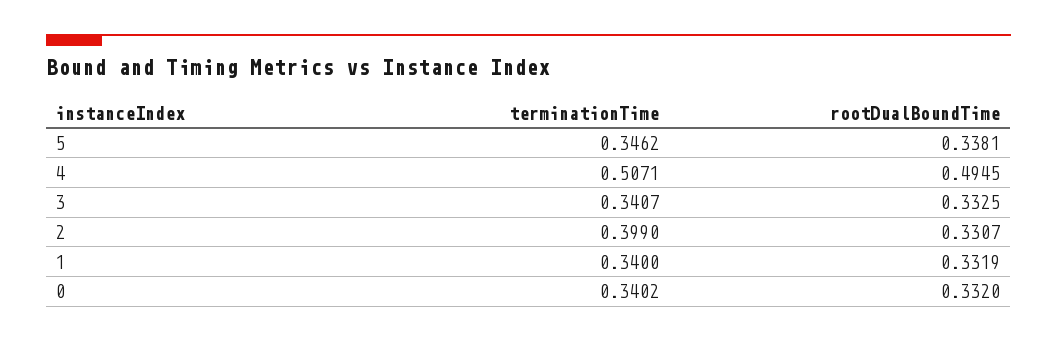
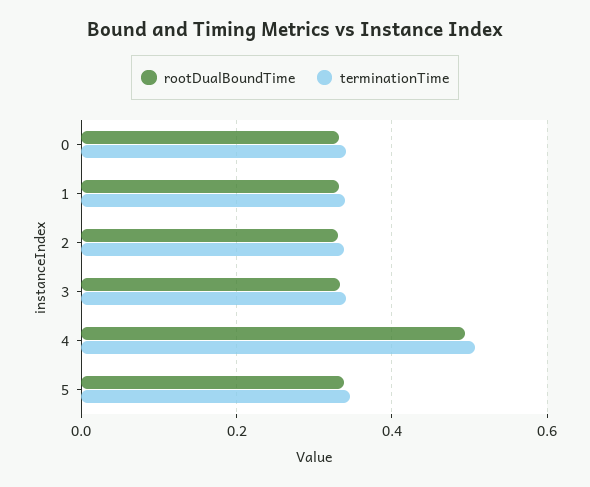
terminationTime, 2: 0.399 -> 0.34

